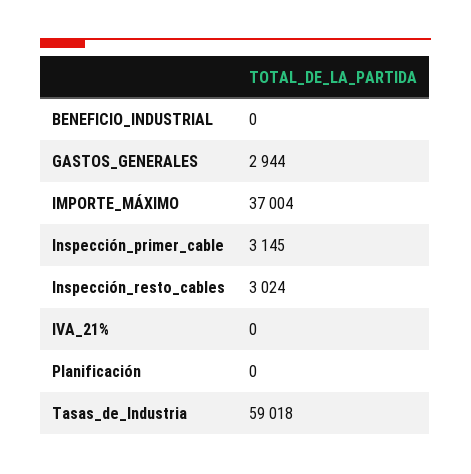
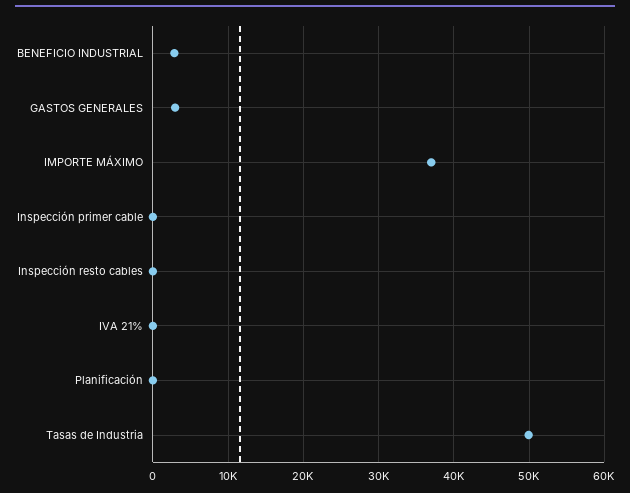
BENEFICIO_INDUSTRIAL: 0 -> 3000
Inspección_primer_cable: 3145 -> 0
Inspección_resto_cables: 3024 -> 0
Tasas_de_Industria: 59018 -> 50000

